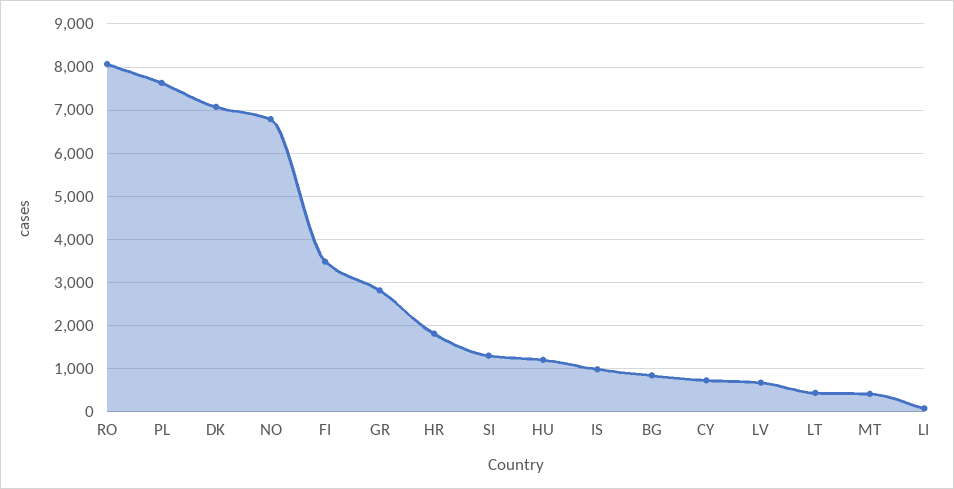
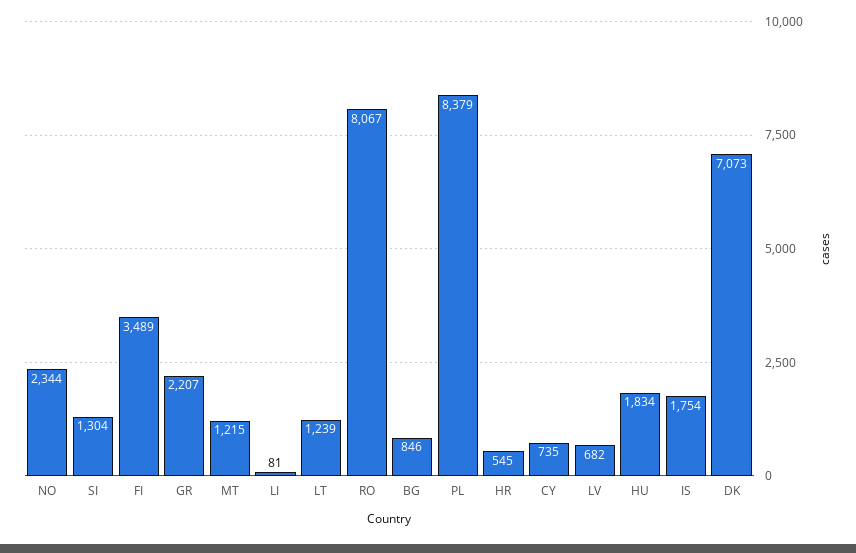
PL: 7600 -> 8379
NO: 6800 -> 2344
GR: 2800 -> 2207
HR: 1800 -> 545
HU: 1200 -> 1834
IS: 1000 -> 1754
LT: 400 -> 1239
MT: 400 -> 1215

